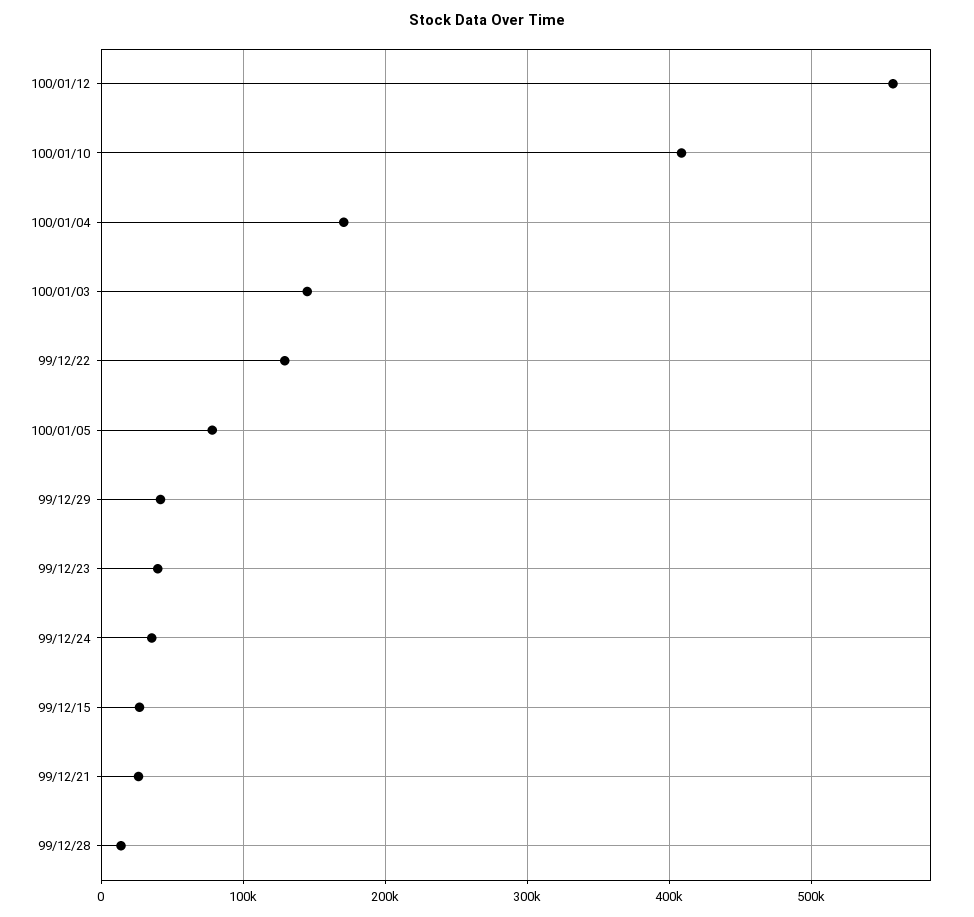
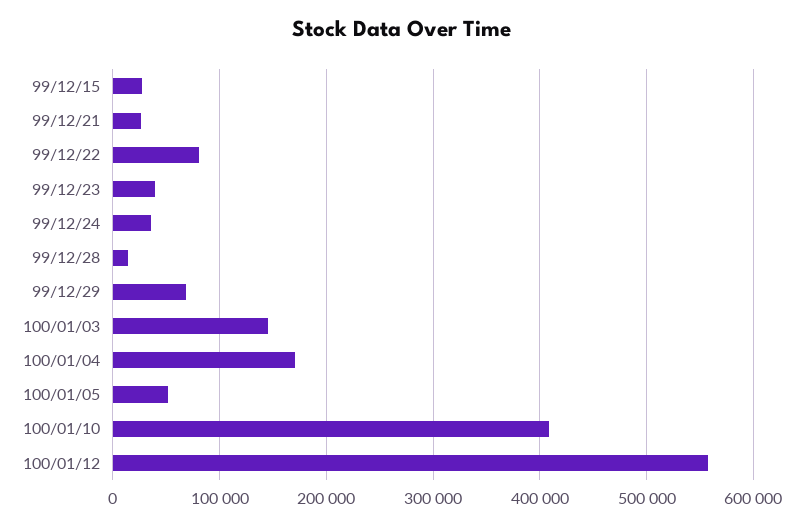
99/12/22: 130000 -> 80000
100/01/05: 80000 -> 50000
99/12/29: 40000 -> 70000

